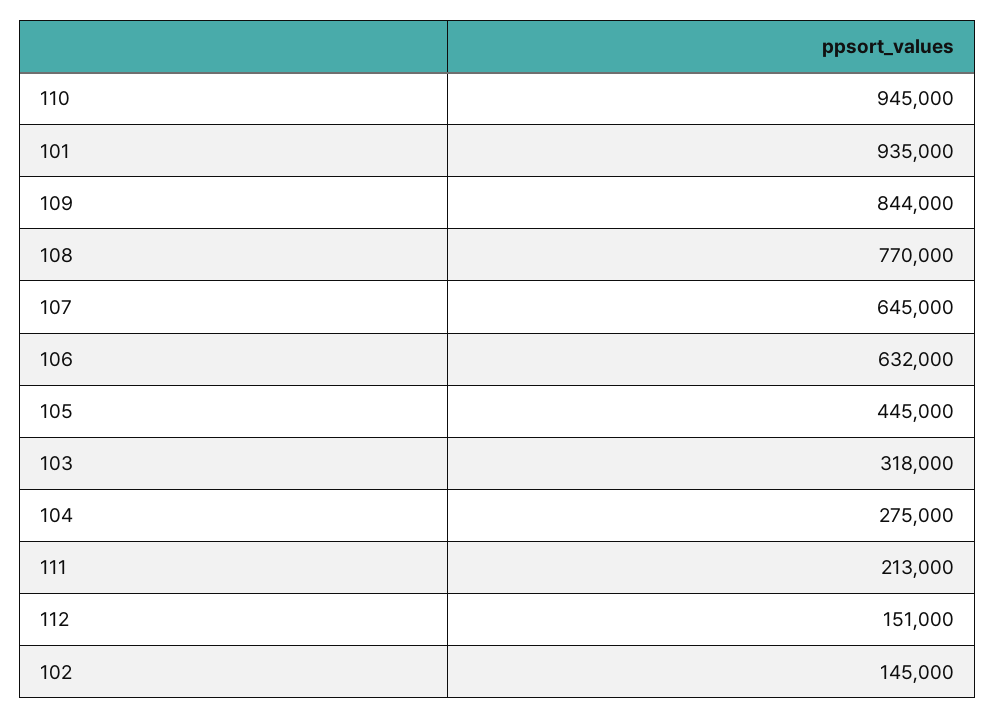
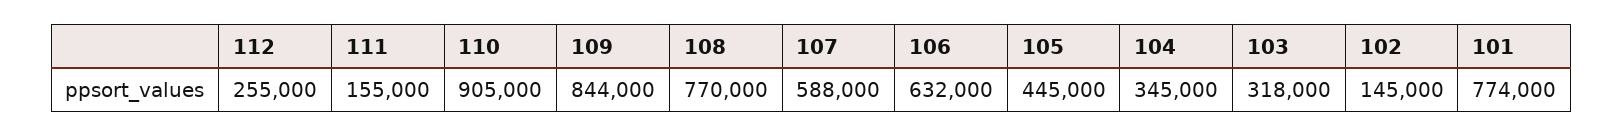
110: 945000 -> 905000
101: 935000 -> 774000
107: 645000 -> 588000
104: 275000 -> 345000
111: 213000 -> 155000
112: 151000 -> 255000

